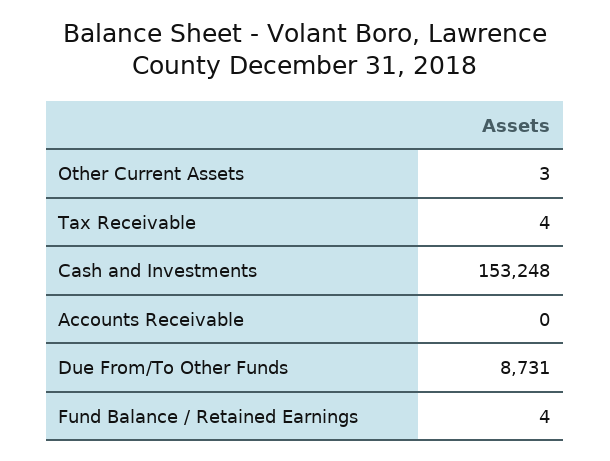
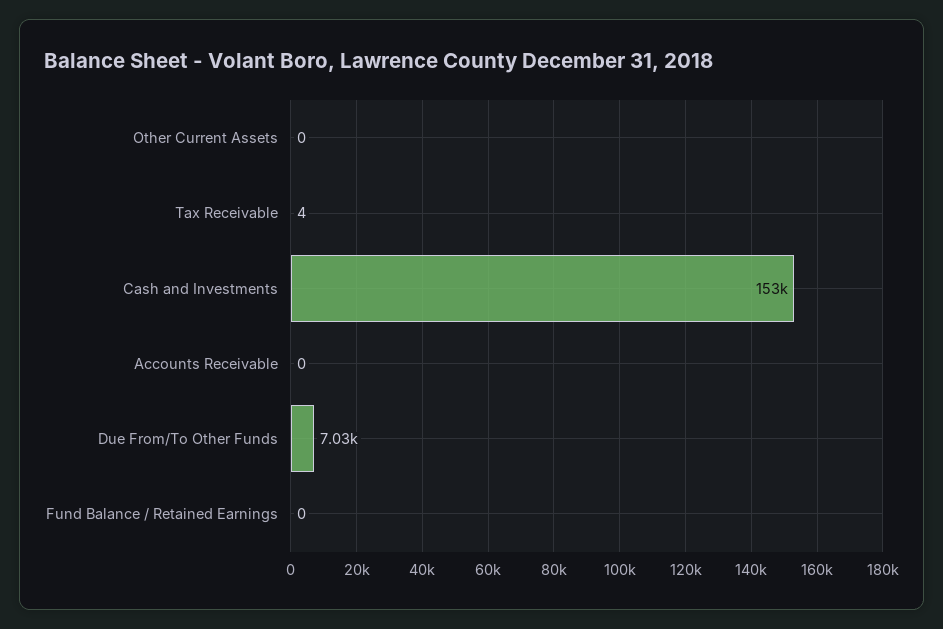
Other Current Assets: 3 -> 0
Due From/To Other Funds: 8731 -> 7030
Fund Balance / Retained Earnings: 4 -> 0

